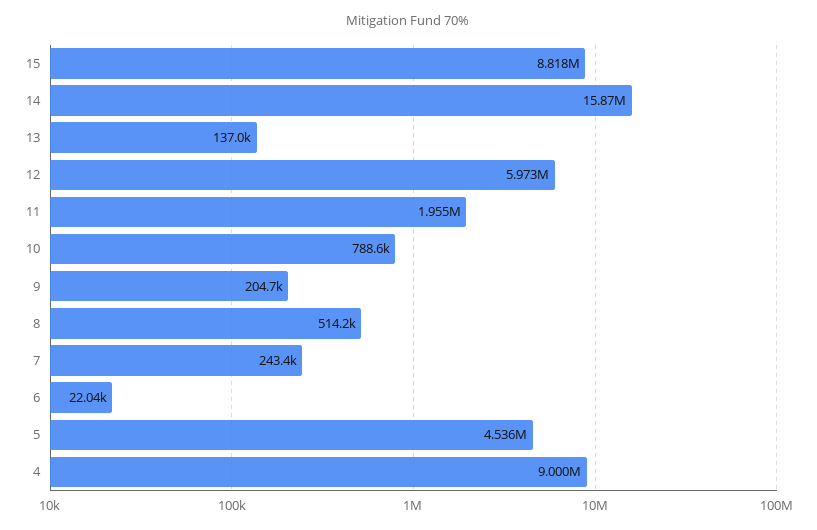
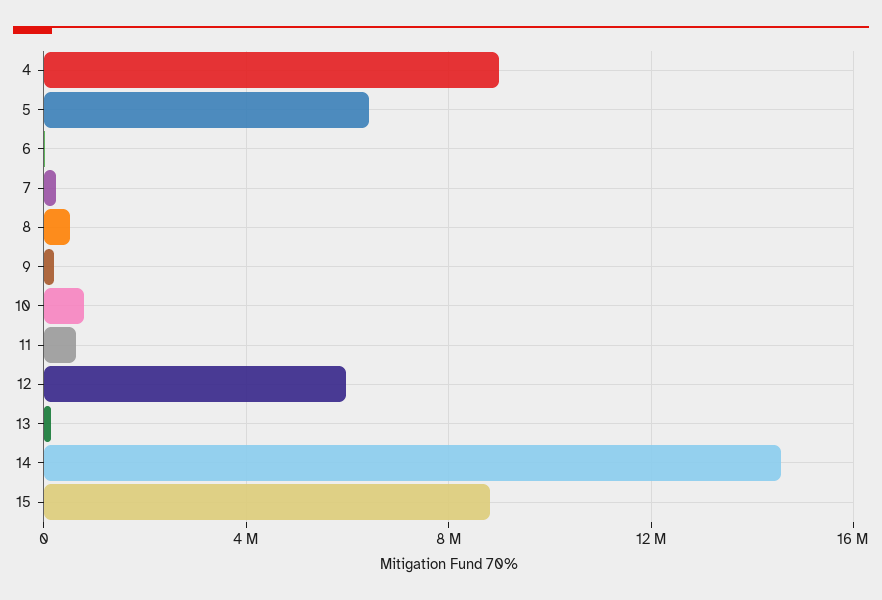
14: 15870000 -> 14500000
11: 1955000 -> 500000
5: 4536000 -> 6500000

